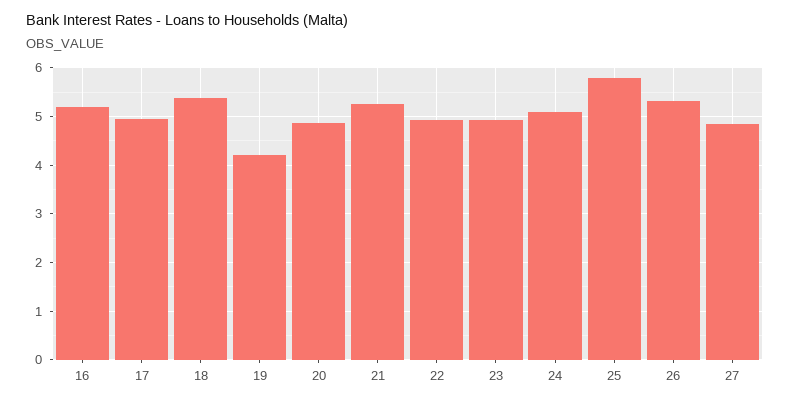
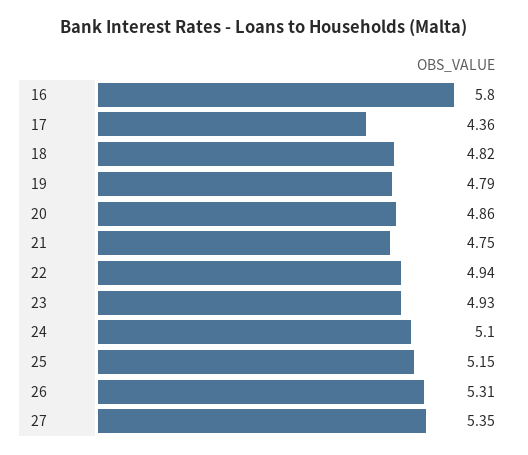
16: 5.2 -> 5.8
17: 5 -> 4.36
18: 5.4 -> 4.82
19: 4.2 -> 4.79
21: 5.2 -> 4.75
25: 5.8 -> 5.15
27: 4.8 -> 5.35

